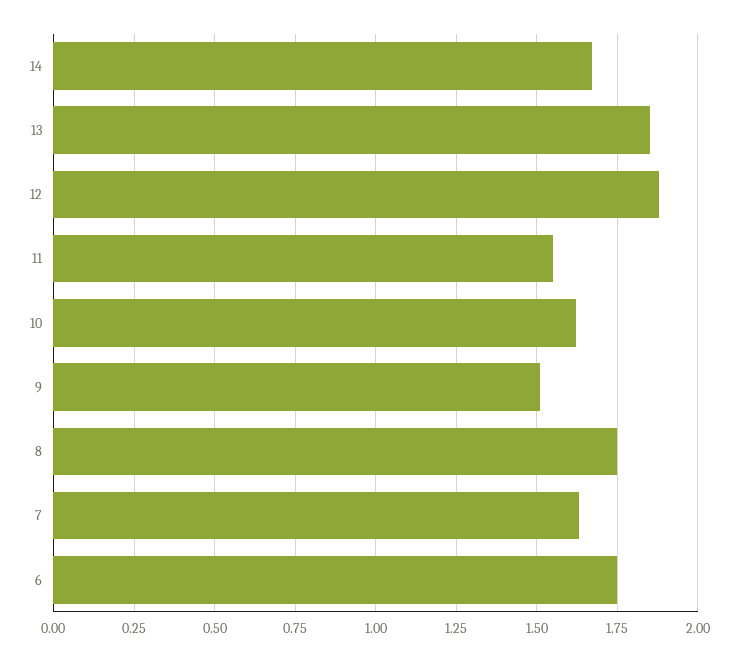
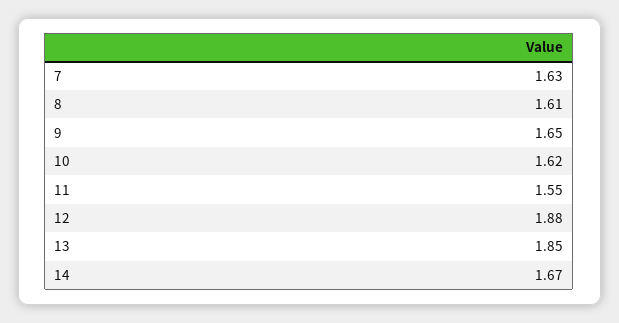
9: 1.5 -> 1.65
8: 1.75 -> 1.61
6: 1.75 -> none

